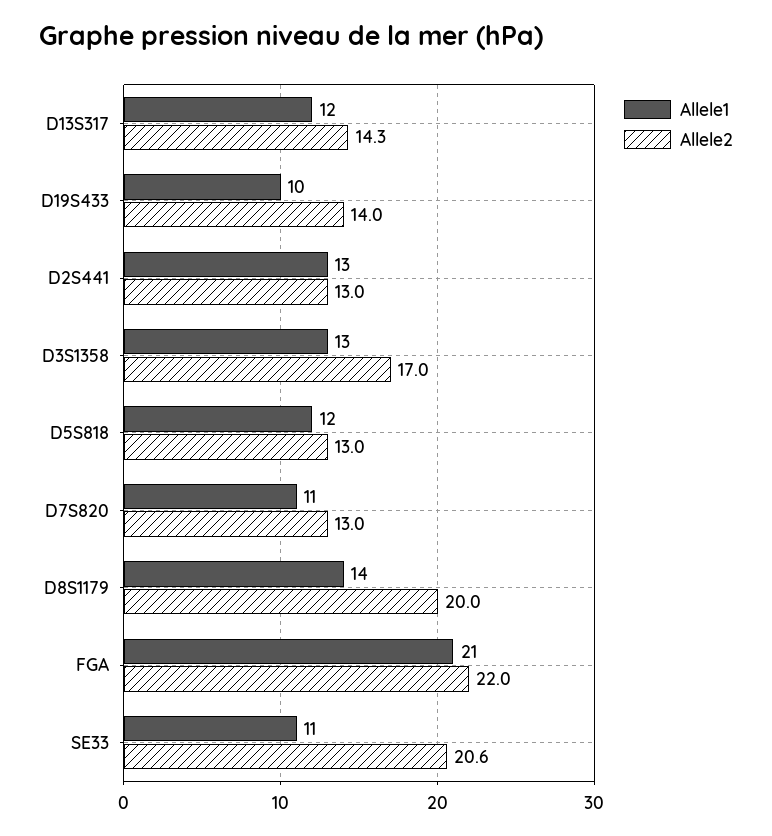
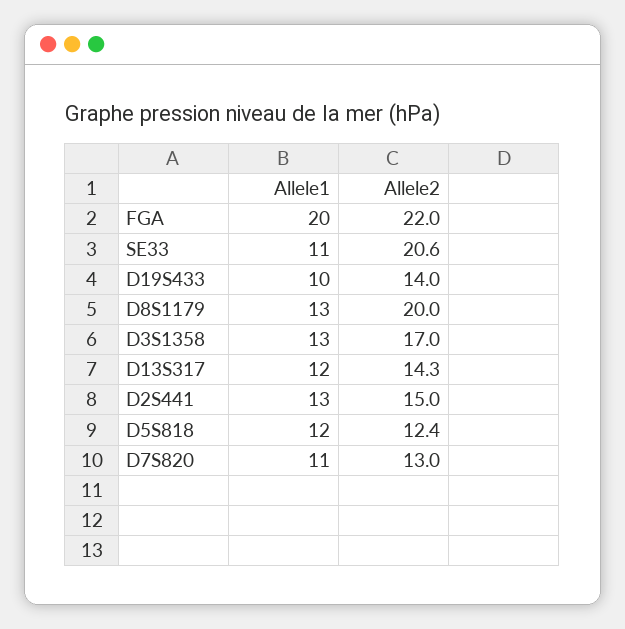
Allele2, D2S441: 13 -> 15
Allele2, D5S818: 13 -> 12.4
Allele1, D8S1179: 14 -> 13
Allele1, FGA: 21 -> 20

